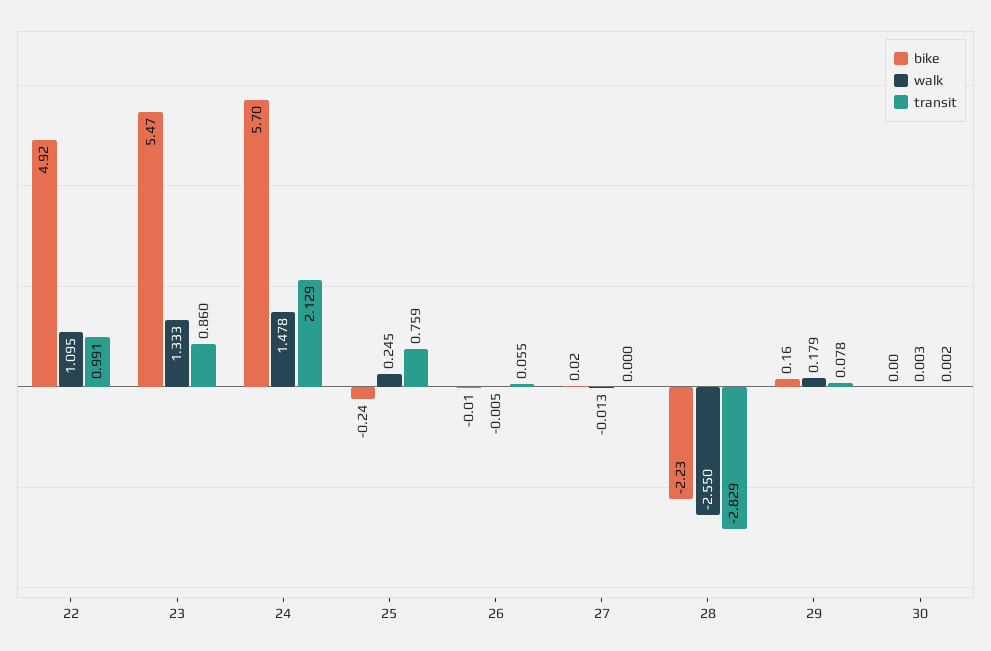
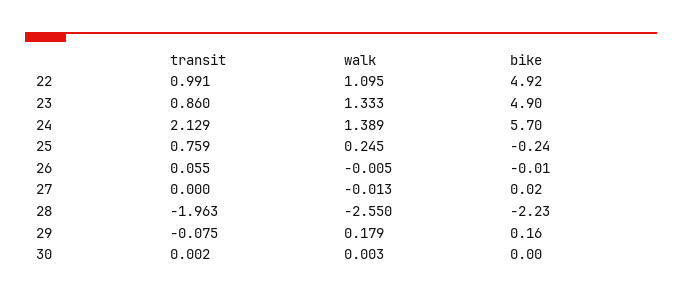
bike, 23: 5.47 -> 4.9
walk, 24: 1.478 -> 1.389
transit, 28: -2.829 -> -1.963
transit, 29: 0.078 -> -0.075

